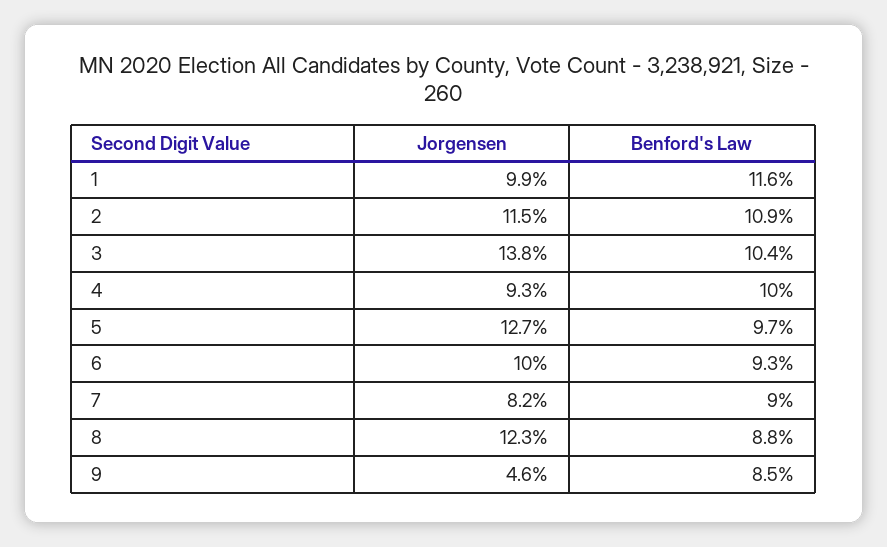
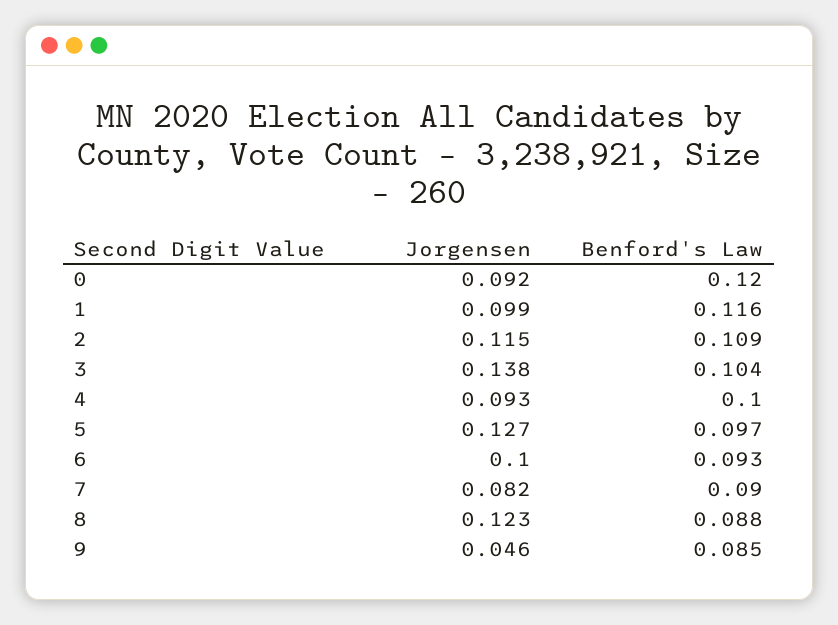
Jorgensen, 0: none -> 0.092
Benford's Law, 0: none -> 0.12

